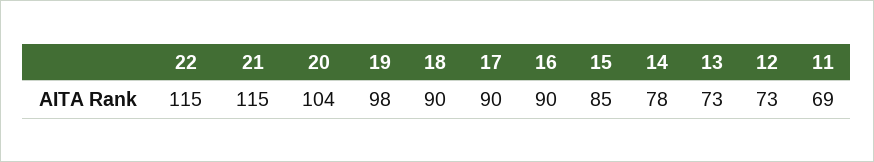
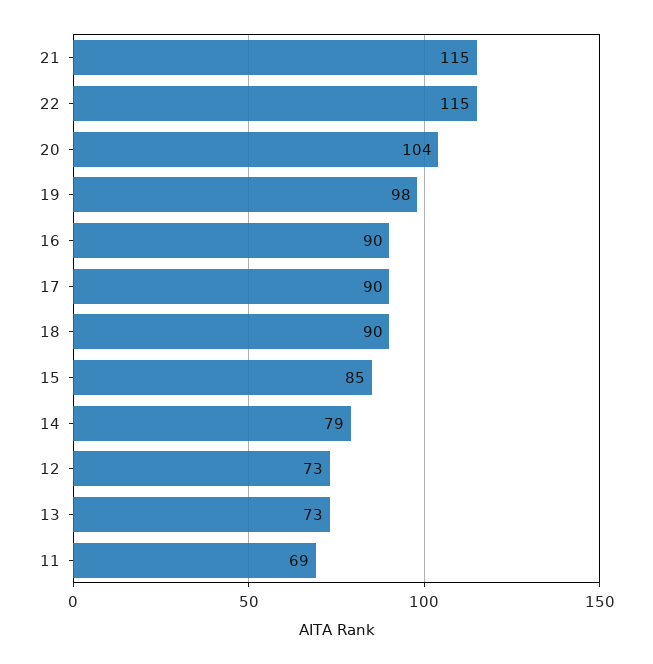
14: 78 -> 79

